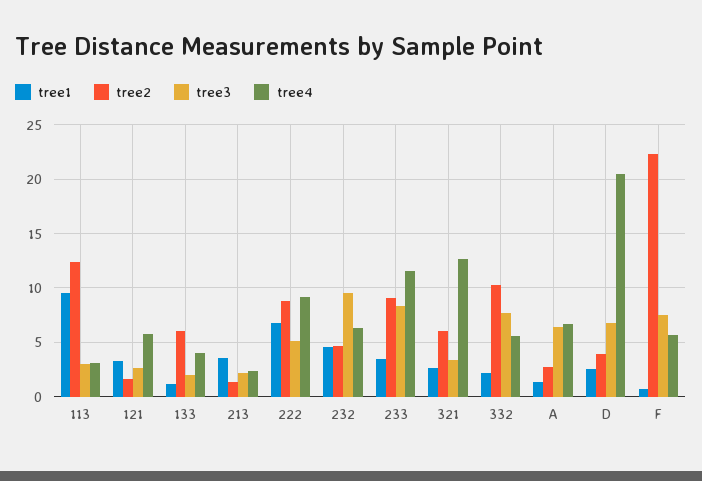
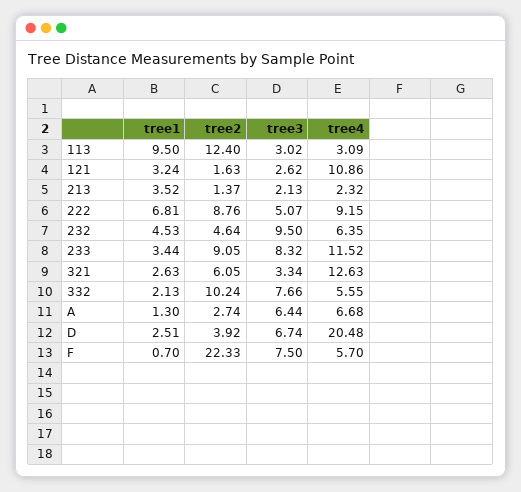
tree4, 121: 6 -> 10.86
tree1, 133: 1 -> none
tree2, 133: 6 -> none
tree3, 133: 2 -> none
tree4, 133: 4 -> none

